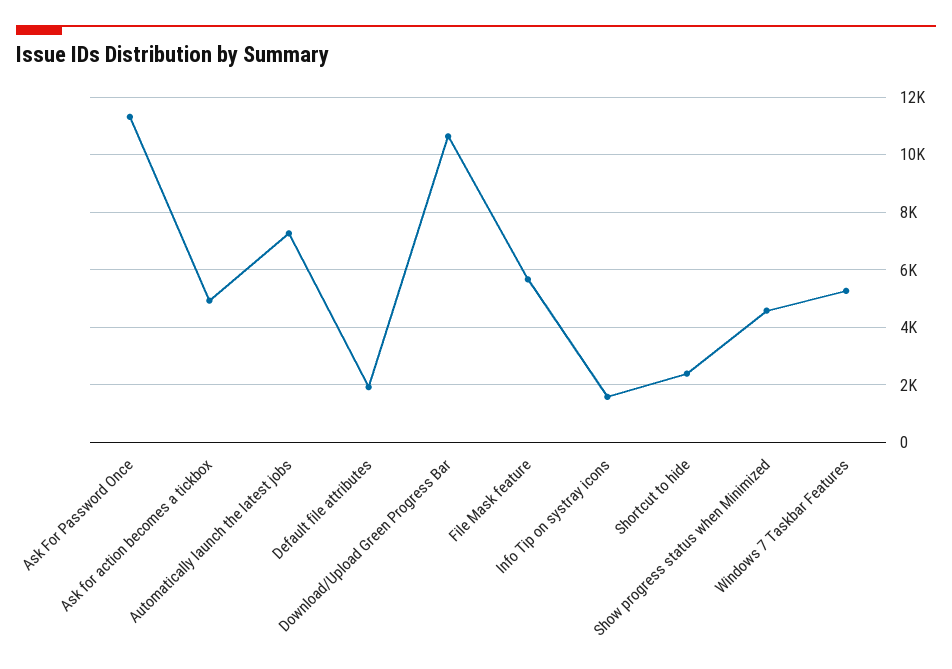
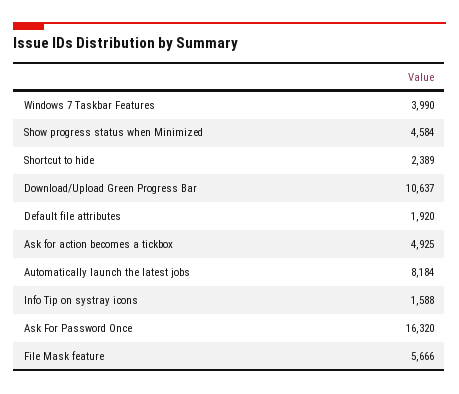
Ask For Password Once: 11250 -> 16320
Automatically launch the latest jobs: 7250 -> 8184
Windows 7 Taskbar Features: 5250 -> 3990

